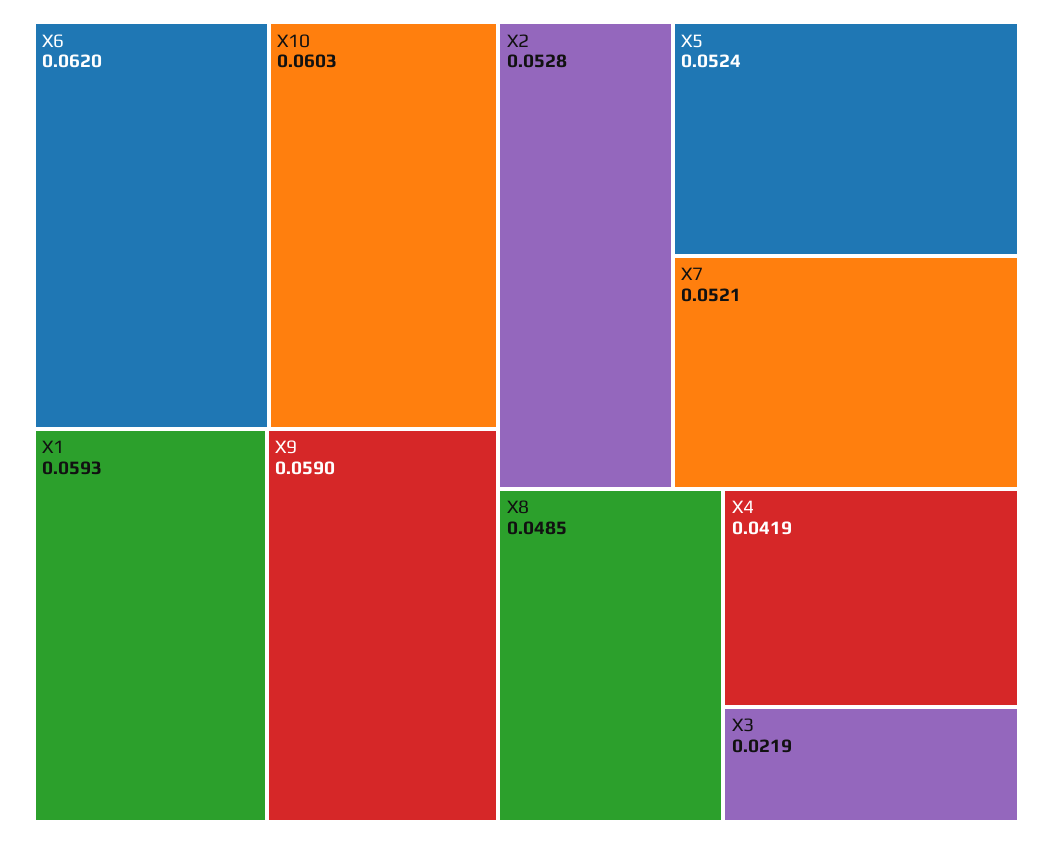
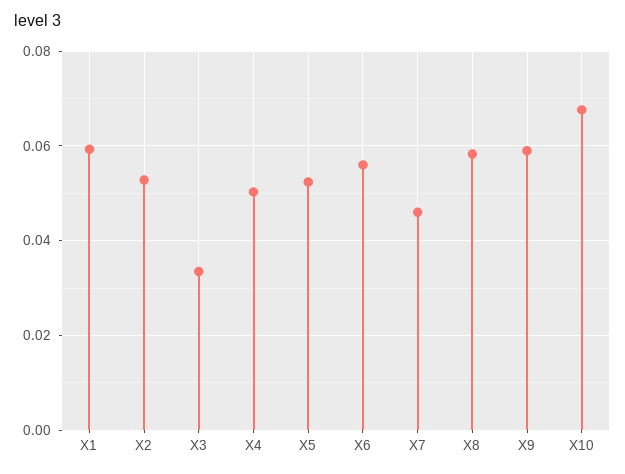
X6: 0.062 -> 0.056
X10: 0.0603 -> 0.068
X7: 0.0521 -> 0.046
X8: 0.0485 -> 0.058
X4: 0.0419 -> 0.05
X3: 0.0219 -> 0.034

